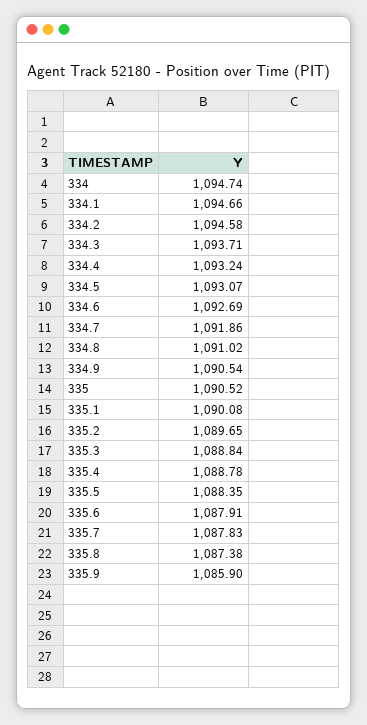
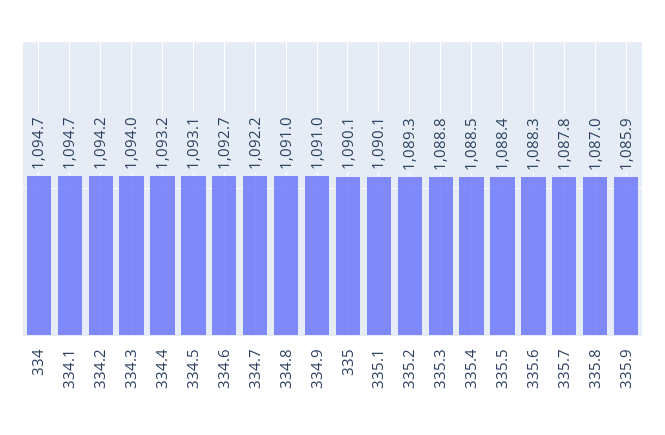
334.2: 1094.58 -> 1094.2
334.3: 1093.71 -> 1094
334.7: 1091.86 -> 1092.2
334.9: 1090.54 -> 1091
335: 1090.52 -> 1090.1
335.2: 1089.65 -> 1089.3
335.4: 1088.78 -> 1088.5
335.6: 1087.91 -> 1088.3
335.8: 1087.38 -> 1087

